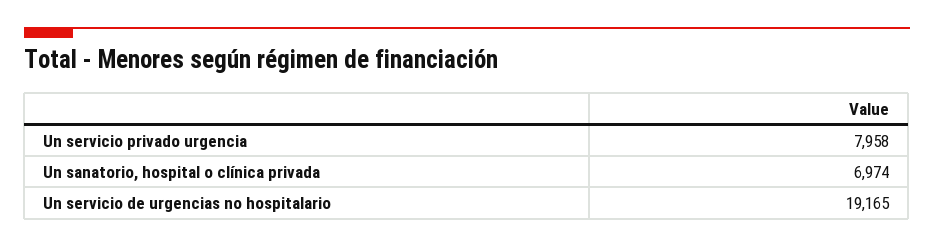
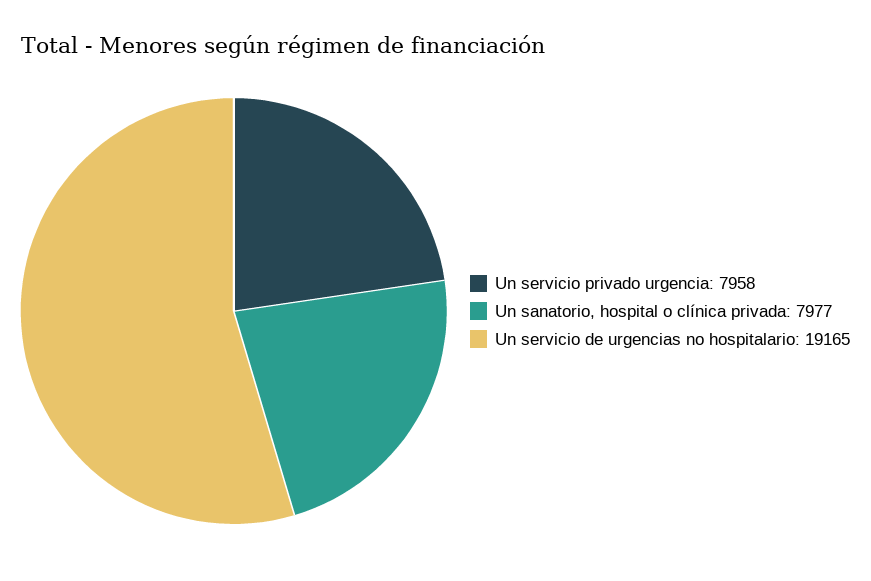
Un sanatorio, hospital o clínica privada: 6974 -> 7977

